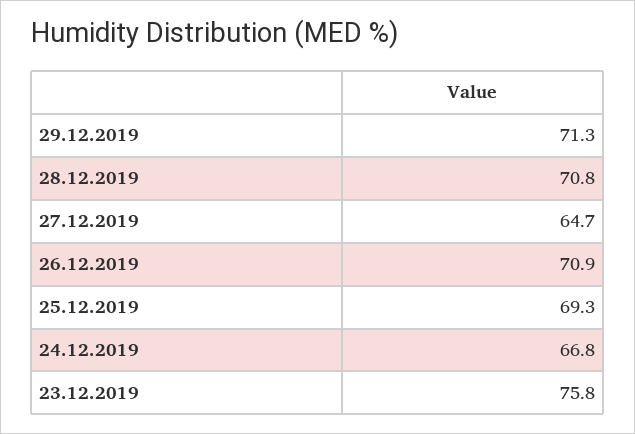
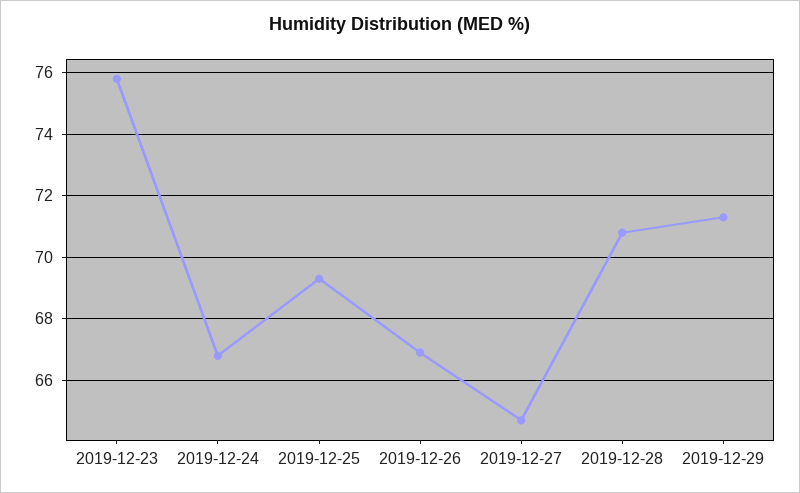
26.12.2019: 70.9 -> 67

